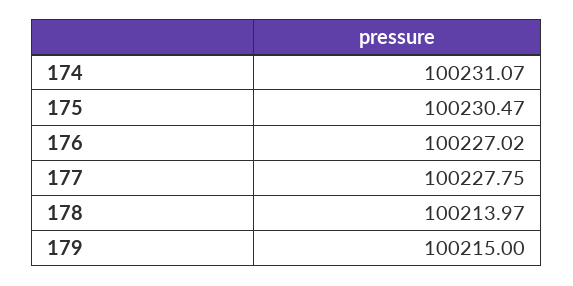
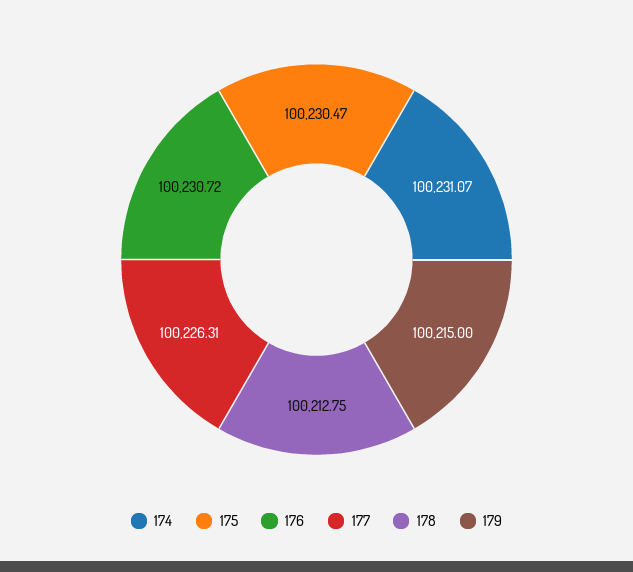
176: 100227.02 -> 100230.72
177: 100227.75 -> 100226.31
178: 100213.97 -> 100212.75

